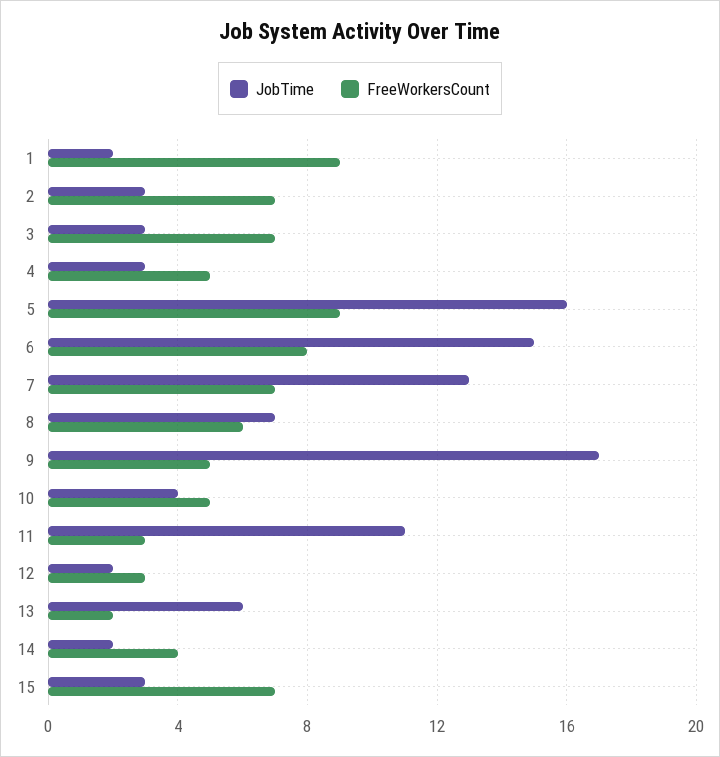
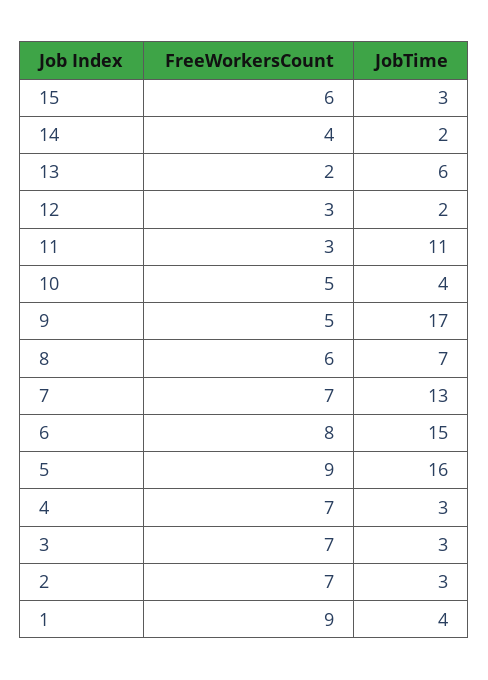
JobTime, 1: 2 -> 4
FreeWorkersCount, 4: 5 -> 7
FreeWorkersCount, 15: 7 -> 6

